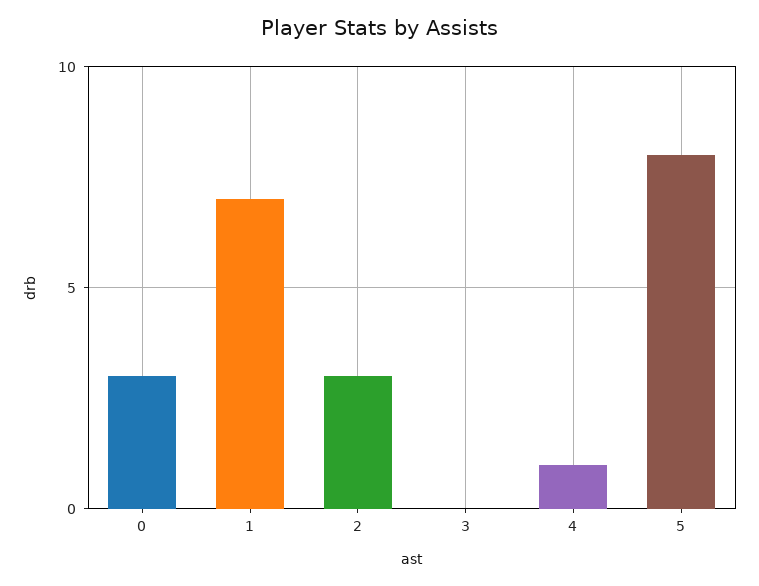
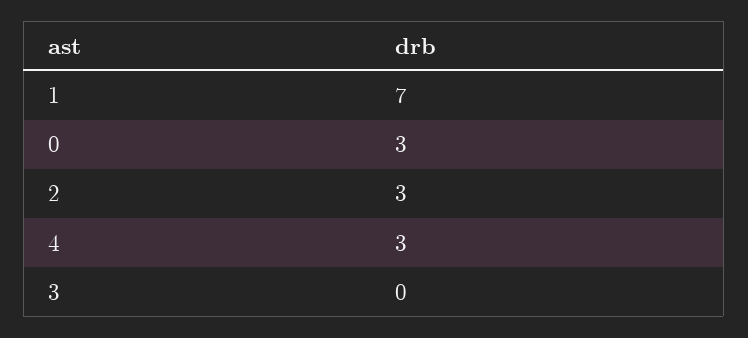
4: 1 -> 3
5: 8 -> none

